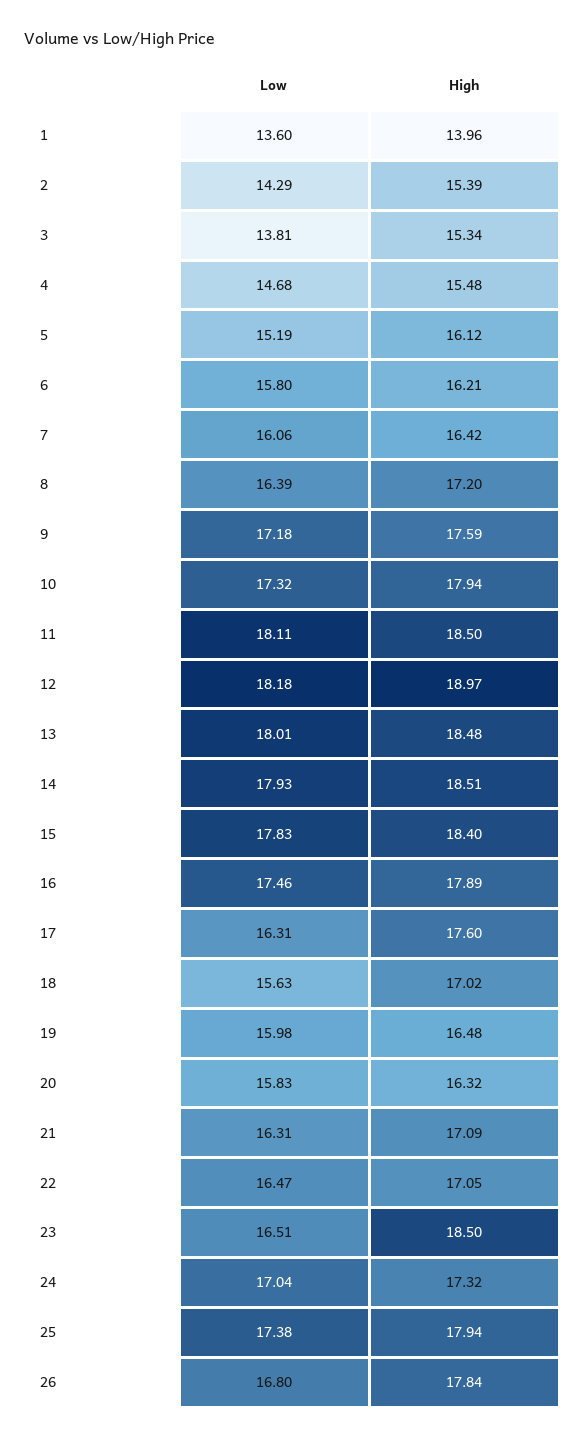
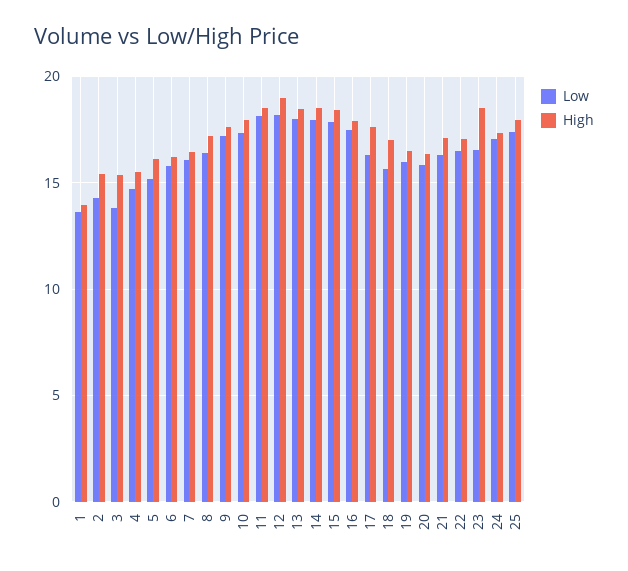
Low, 26: 16.8 -> none
High, 26: 17.84 -> none

